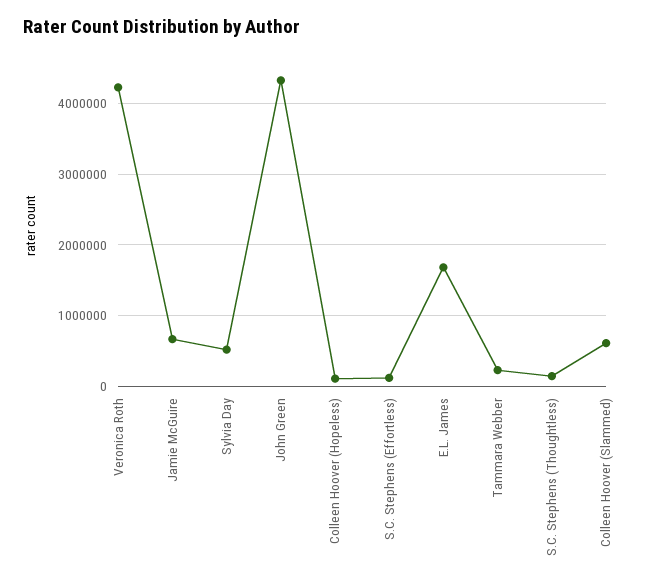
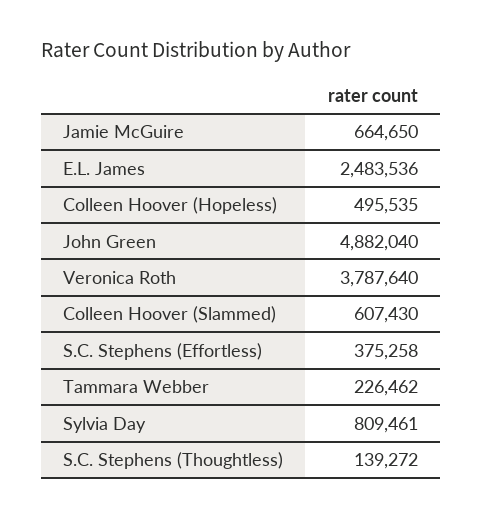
Veronica Roth: 4200000 -> 3787640
Sylvia Day: 500000 -> 809461
John Green: 4300000 -> 4882040
Colleen Hoover (Hopeless): 100000 -> 495535
S.C. Stephens (Effortless): 100000 -> 375258
E.L. James: 1700000 -> 2483536

